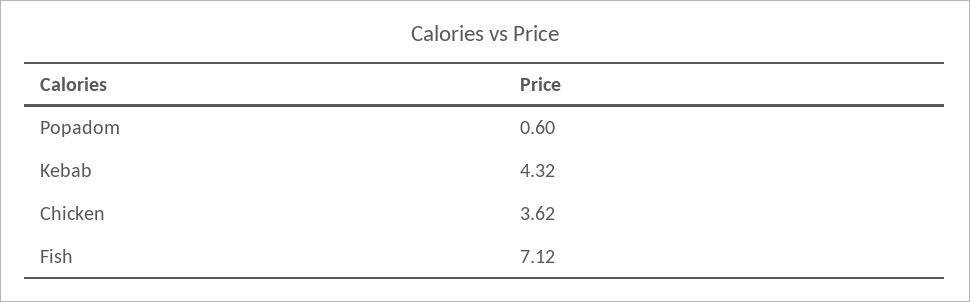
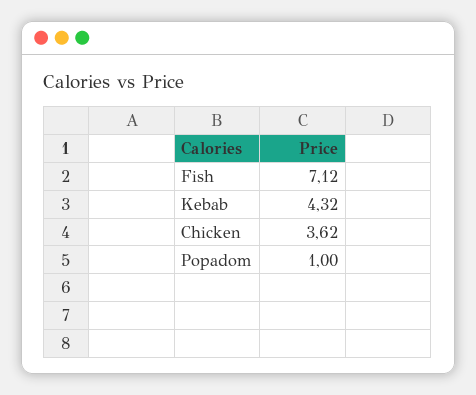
Popadom: 0.6 -> 1

